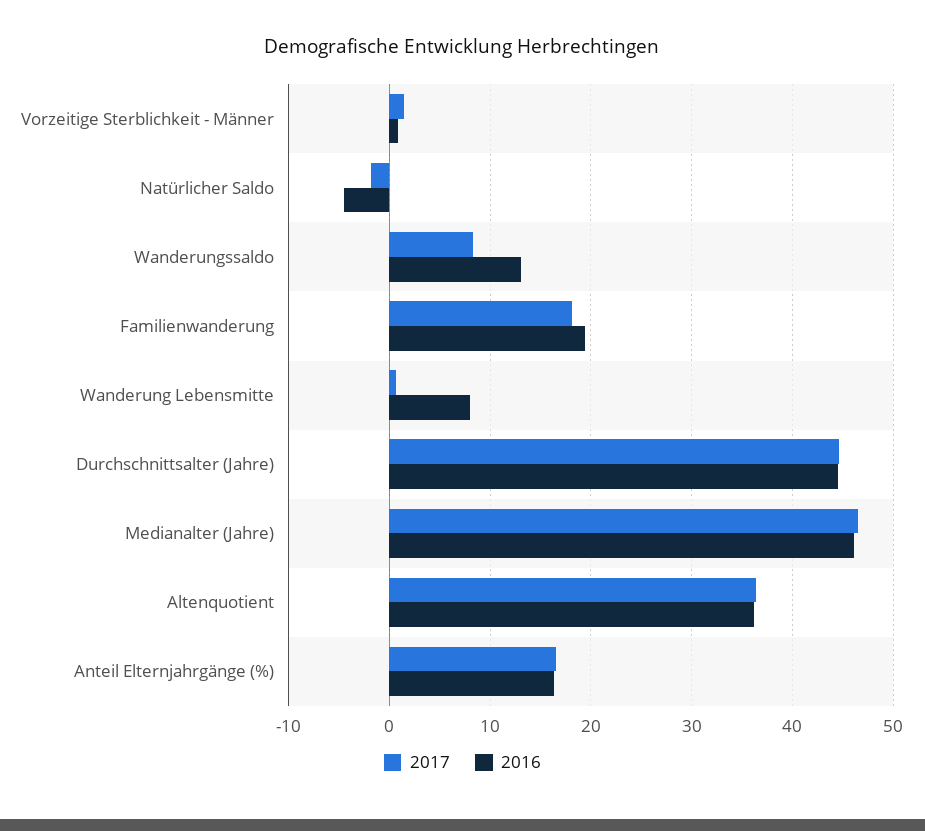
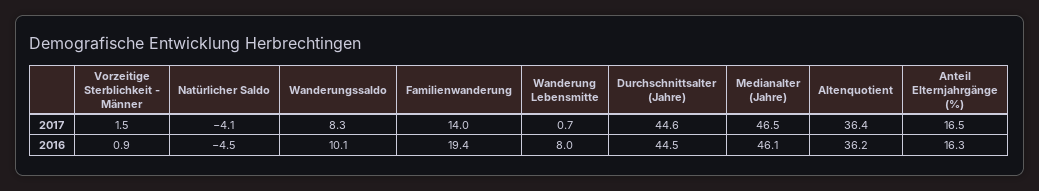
2017, Natürlicher Saldo: -2 -> -4.1
2016, Wanderungssaldo: 13 -> 10.1
2017, Familienwanderung: 18 -> 14

